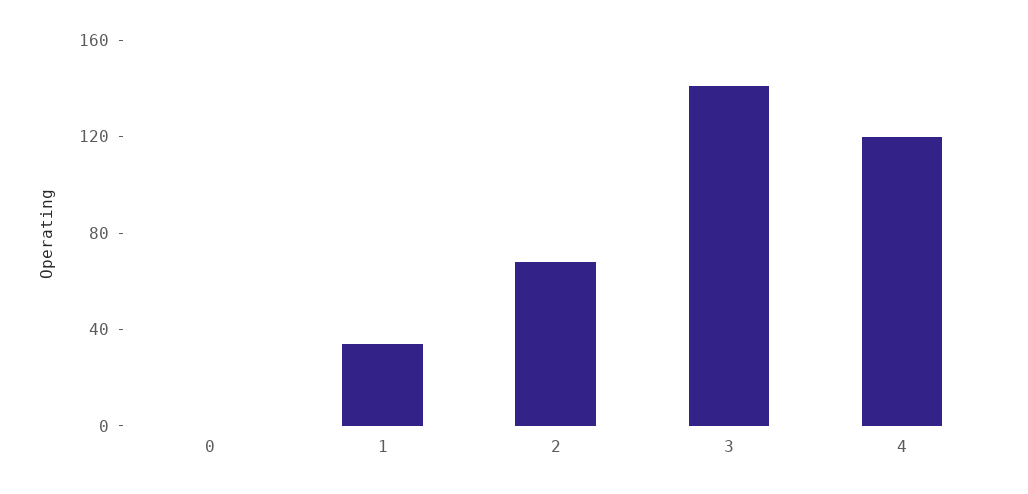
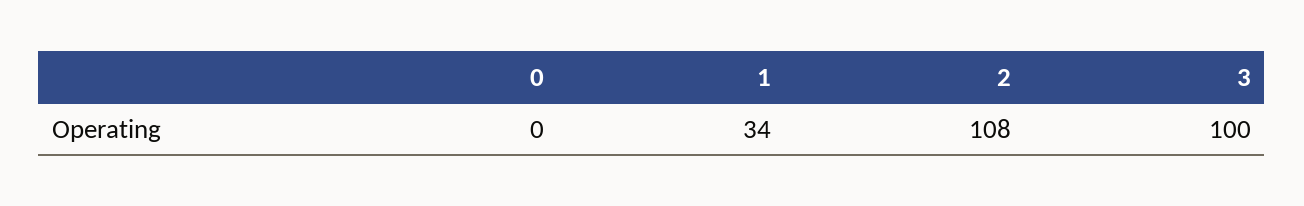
2: 70 -> 108
3: 140 -> 100
4: 120 -> none

